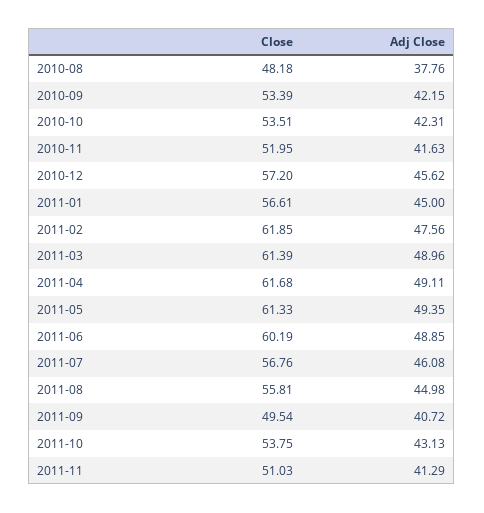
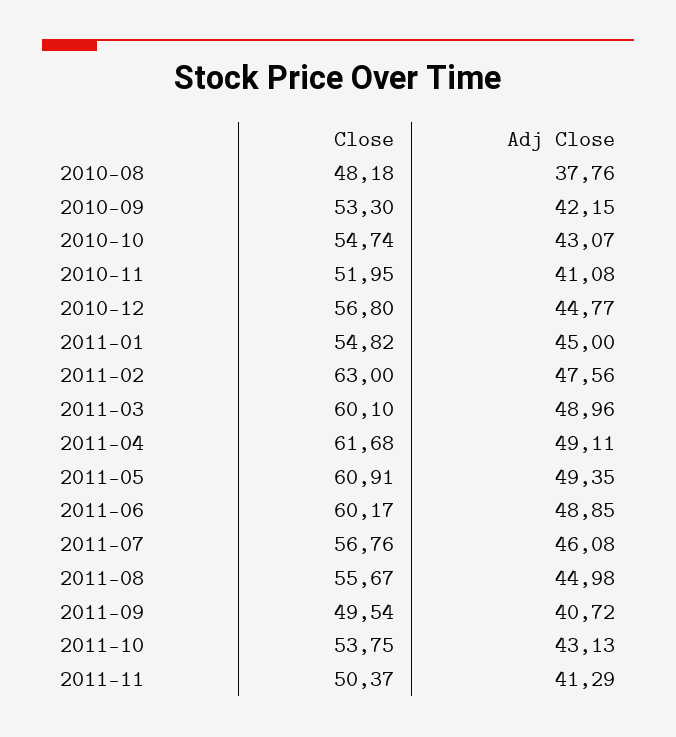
Close, 2010-09: 53.39 -> 53.3
Close, 2010-10: 53.51 -> 54.74
Adj Close, 2010-10: 42.31 -> 43.07
Adj Close, 2010-11: 41.63 -> 41.08
Close, 2010-12: 57.2 -> 56.8
Adj Close, 2010-12: 45.62 -> 44.77
Close, 2011-01: 56.61 -> 54.82
Close, 2011-02: 61.85 -> 63
Close, 2011-03: 61.39 -> 60.1
Close, 2011-05: 61.33 -> 60.91
Close, 2011-06: 60.19 -> 60.17
Close, 2011-08: 55.81 -> 55.67
Close, 2011-11: 51.03 -> 50.37

